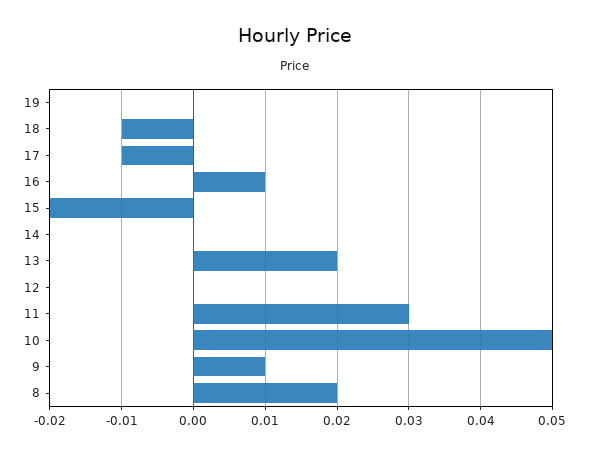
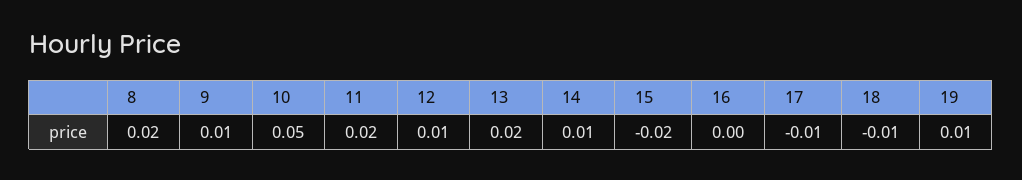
19: 0 -> 0.01
16: 0.01 -> 0
14: 0 -> 0.01
12: 0 -> 0.01
11: 0.03 -> 0.02

